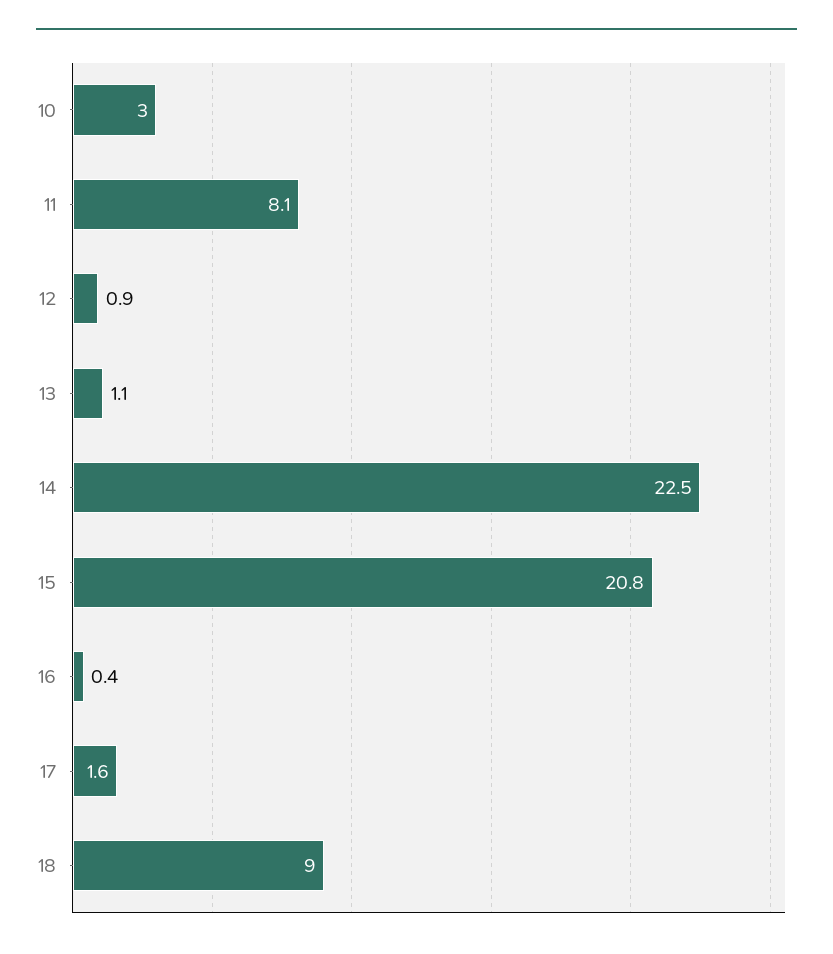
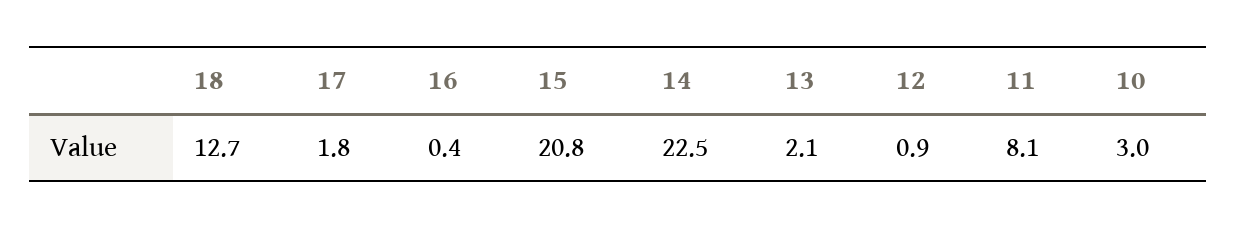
13: 1.1 -> 2.1
17: 1.6 -> 1.8
18: 9 -> 12.7

